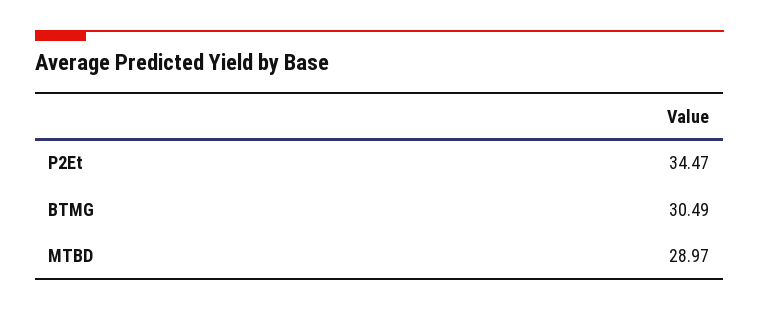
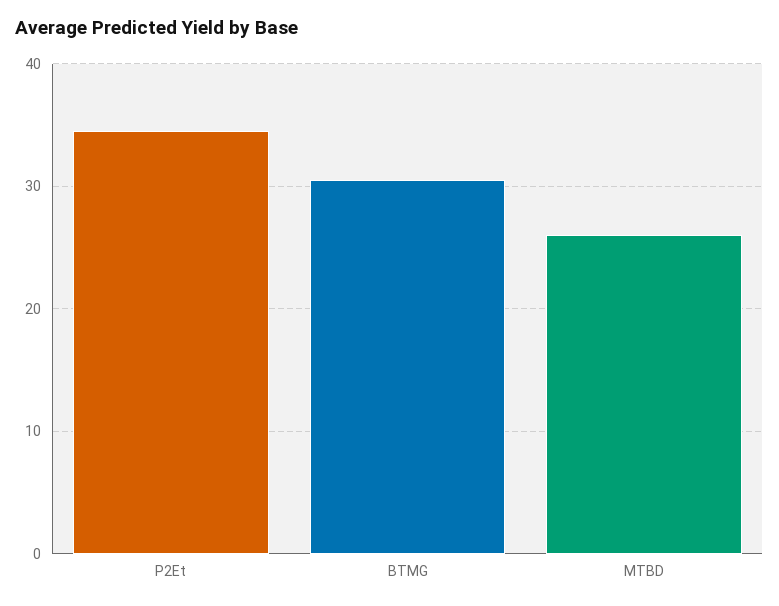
MTBD: 28.97 -> 26

